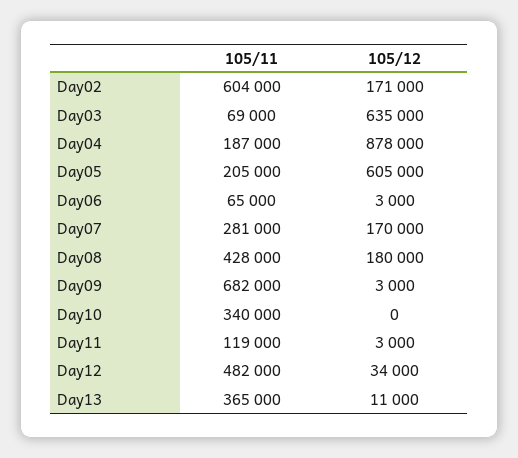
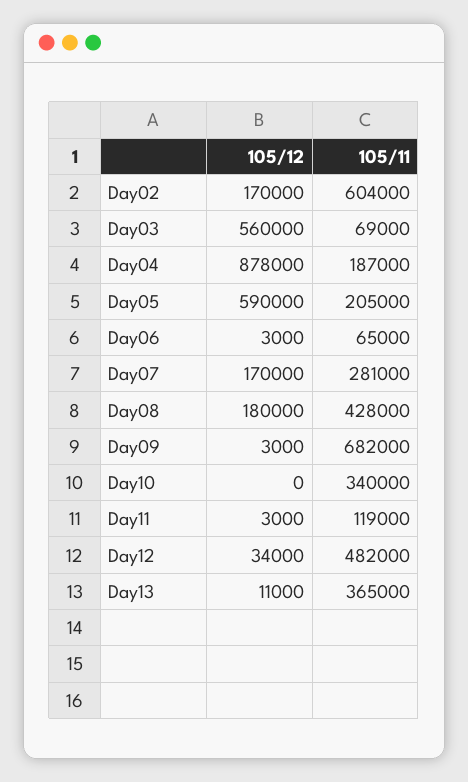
105/12, Day02: 171000 -> 170000
105/12, Day03: 635000 -> 560000
105/12, Day05: 605000 -> 590000

